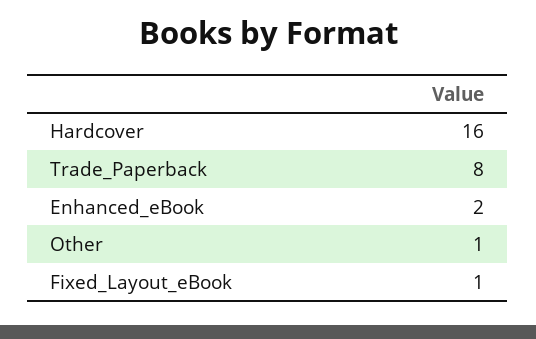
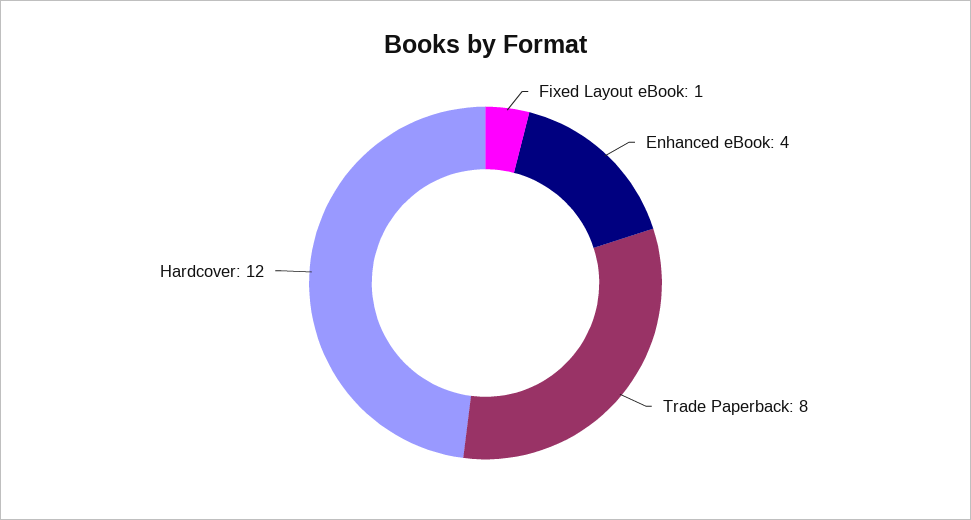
Hardcover: 16 -> 12
Enhanced_eBook: 2 -> 4
Other: 1 -> none

